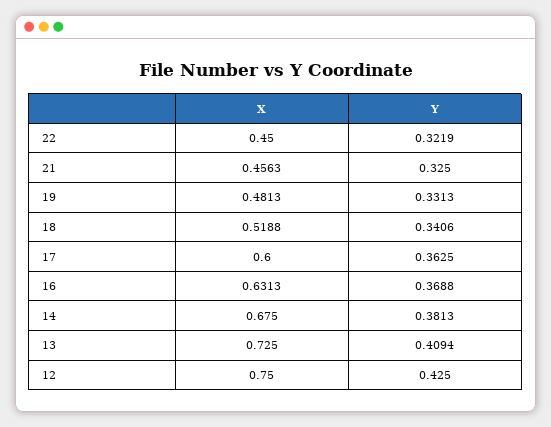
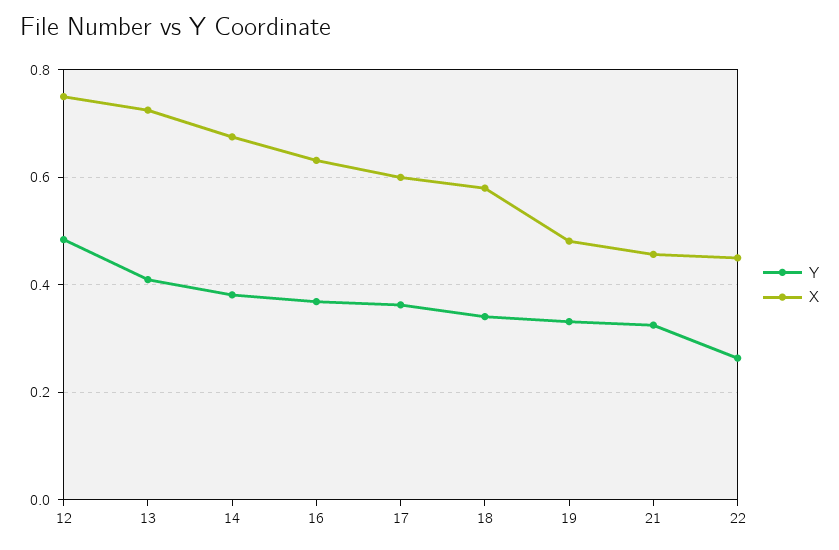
Y, 22: 0.3219 -> 0.26
X, 18: 0.5188 -> 0.58
Y, 12: 0.425 -> 0.48

